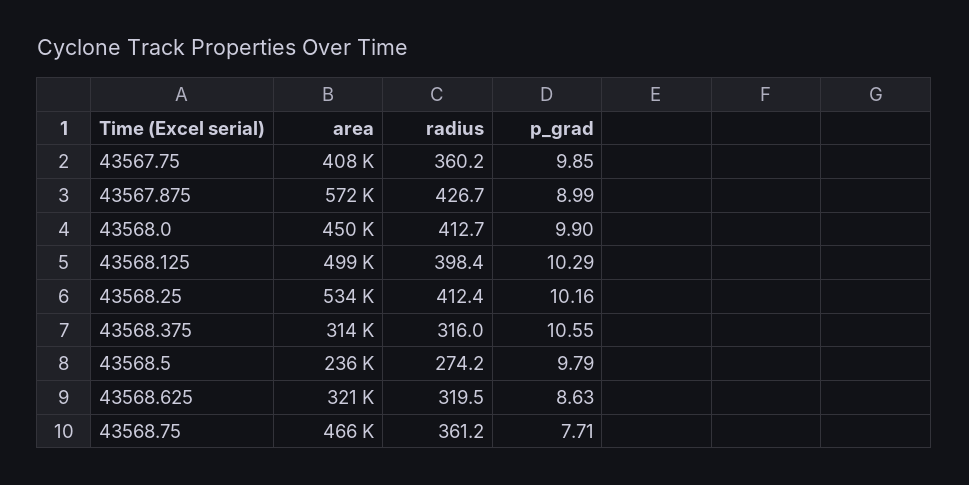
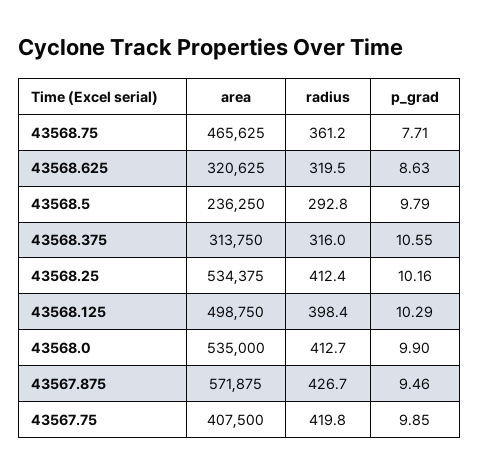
radius, 43567.75: 360.2 -> 419.8
p_grad, 43567.875: 8.99 -> 9.46
area, 43568.0: 450000 -> 535000
radius, 43568.5: 274.2 -> 292.8

